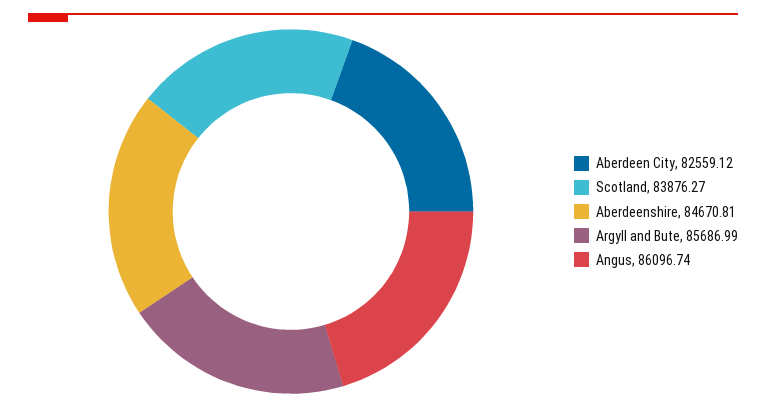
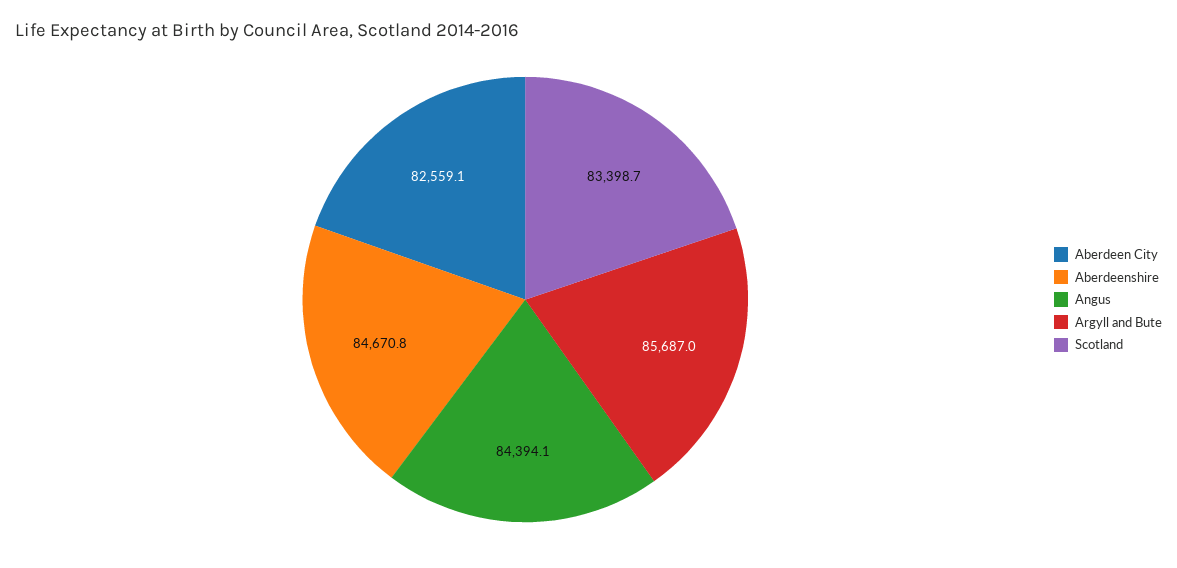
Scotland: 83876.27 -> 83398.7
Angus: 86096.74 -> 84394.1

